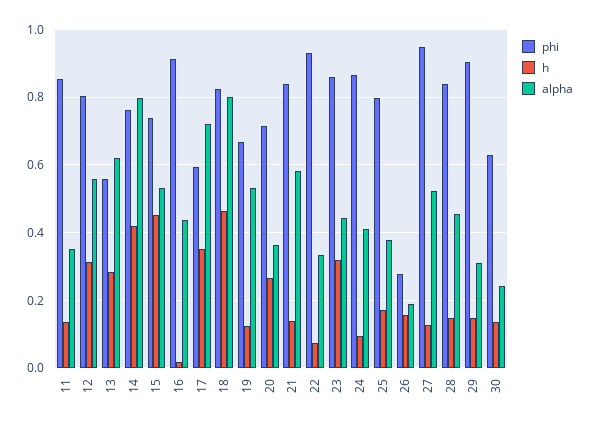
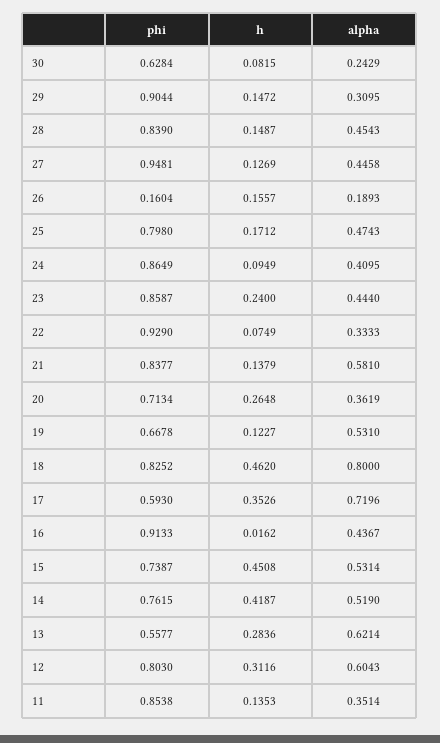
alpha, 12: 0.56 -> 0.6043
alpha, 14: 0.8 -> 0.519
h, 23: 0.32 -> 0.24
alpha, 25: 0.38 -> 0.4743
phi, 26: 0.28 -> 0.1604
alpha, 27: 0.52 -> 0.4458
h, 30: 0.14 -> 0.0815

